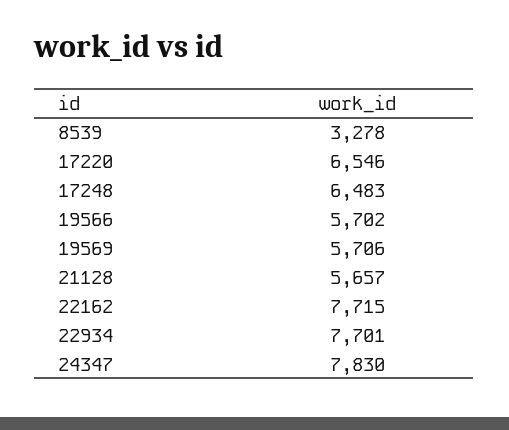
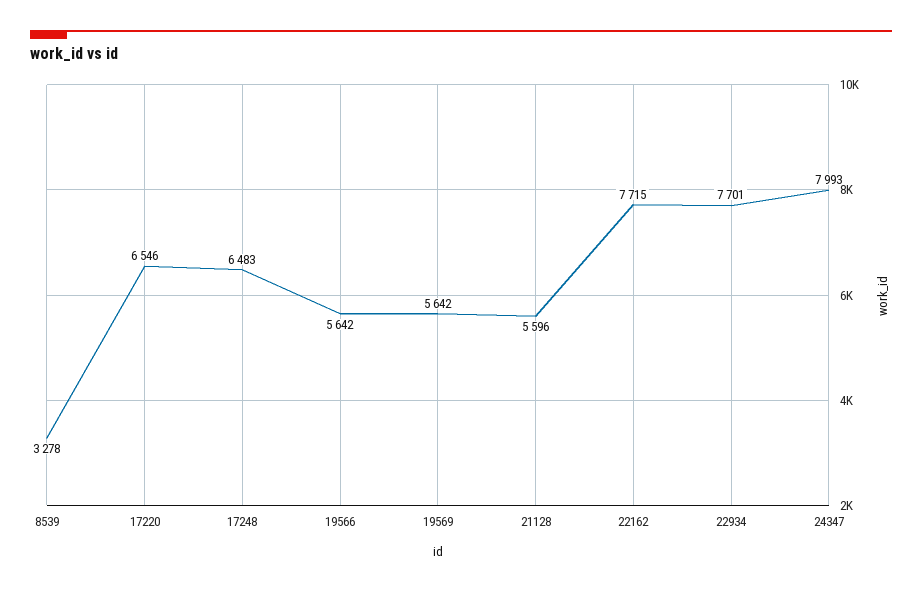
19566: 5702 -> 5642
19569: 5706 -> 5642
21128: 5657 -> 5596
24347: 7830 -> 7993

